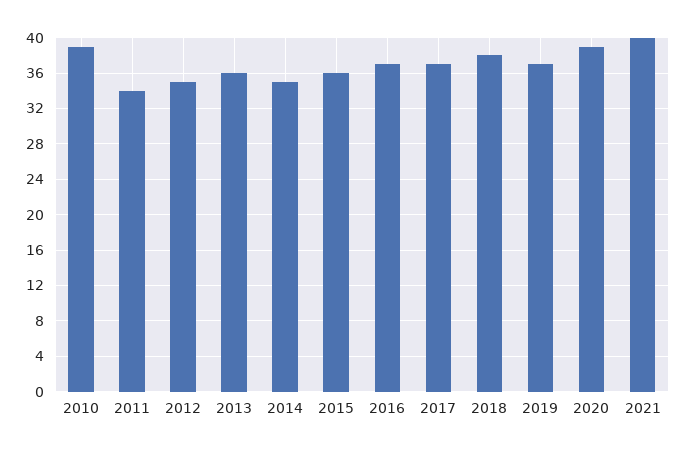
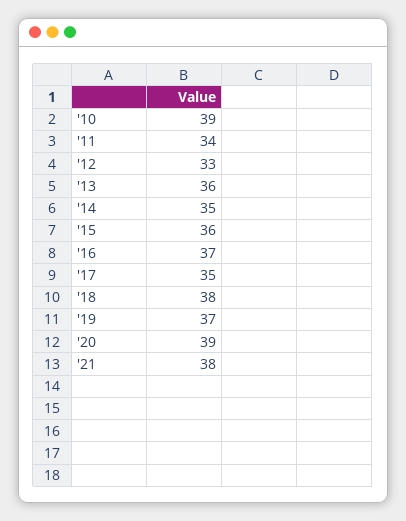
2012: 35 -> 33
2017: 37 -> 35
2021: 40 -> 38

